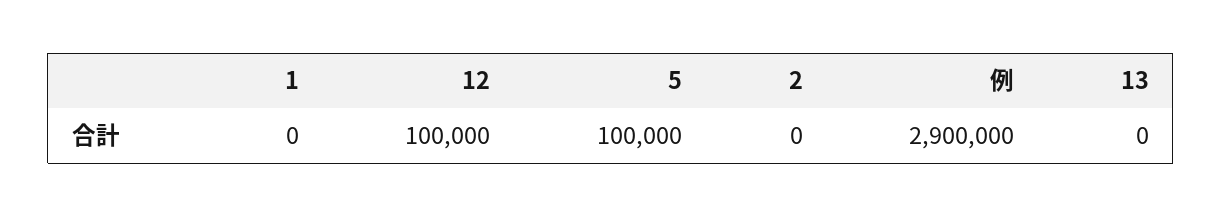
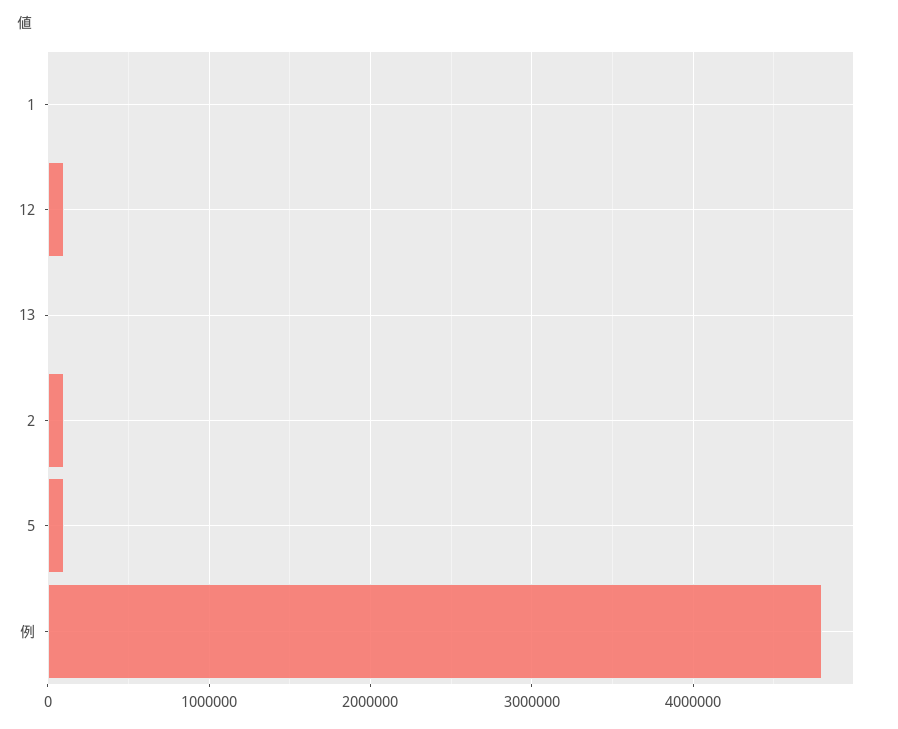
2: 0 -> 100000
例: 2900000 -> 4800000

